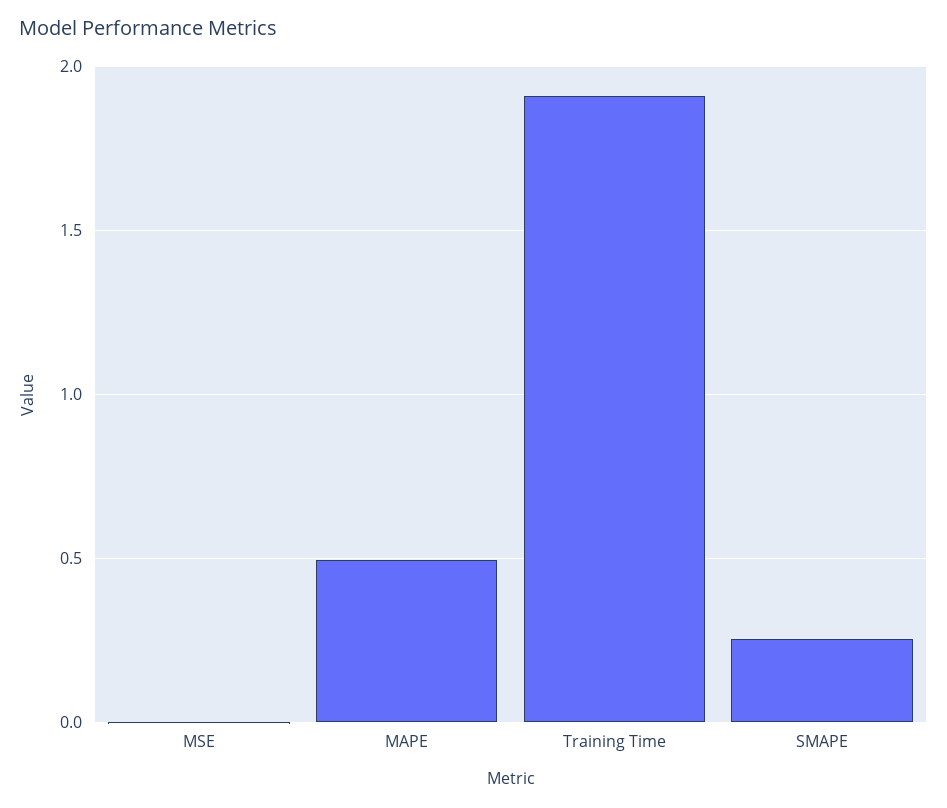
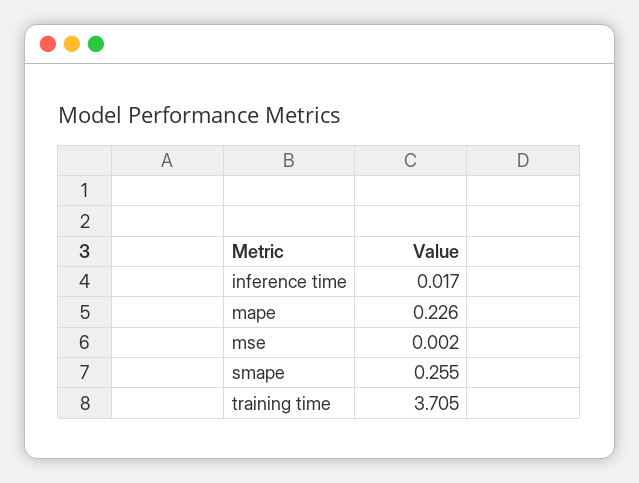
MAPE: 0.5 -> 0.226
Training Time: 1.9 -> 3.705
inference time: none -> 0.017

